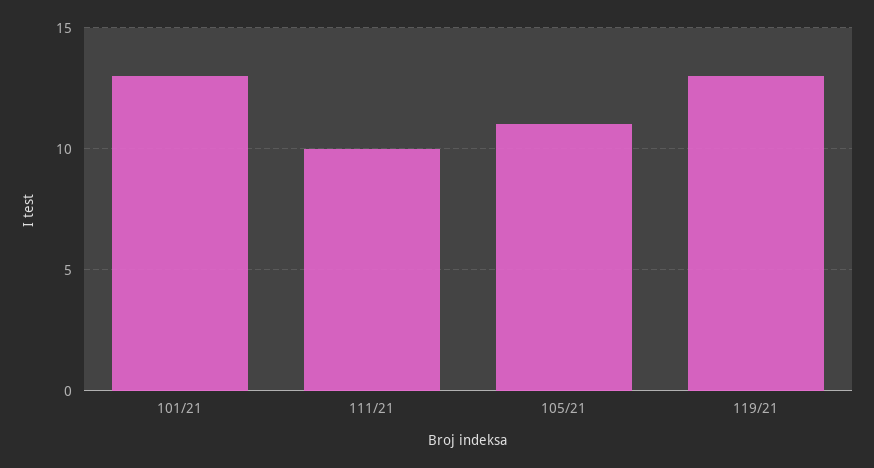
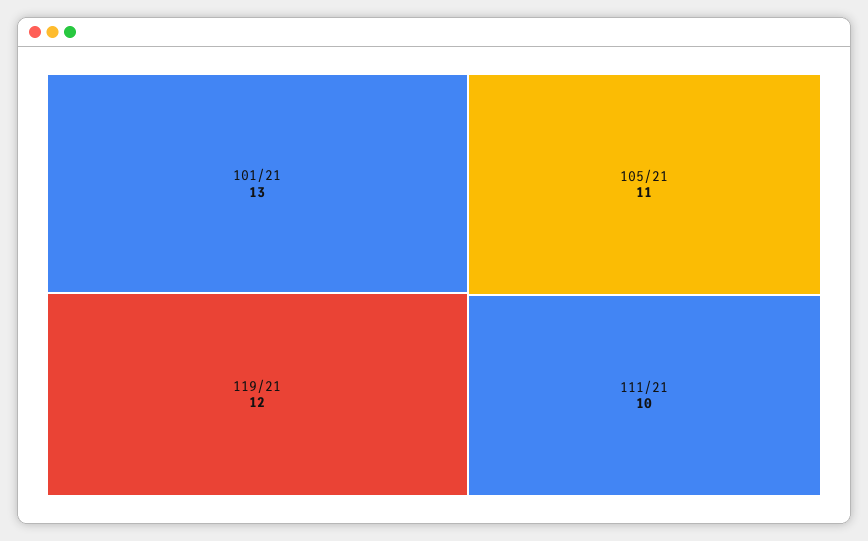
119/21: 13 -> 12

